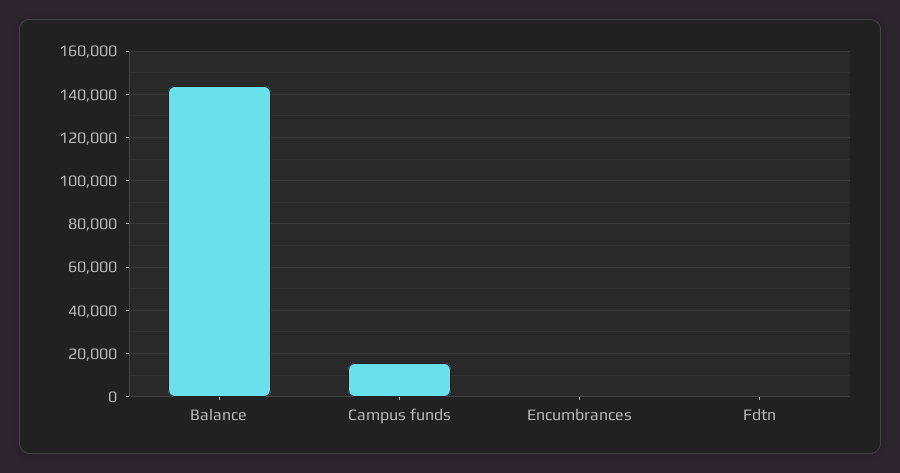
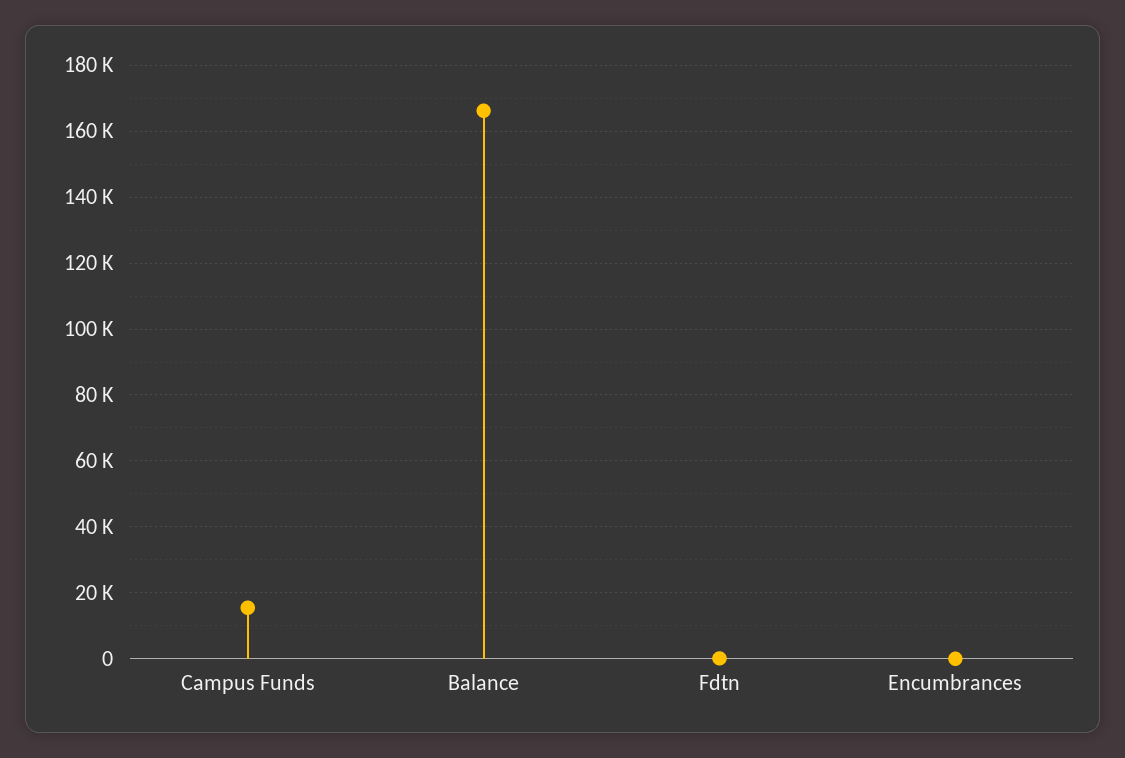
Balance: 145000 -> 166000

